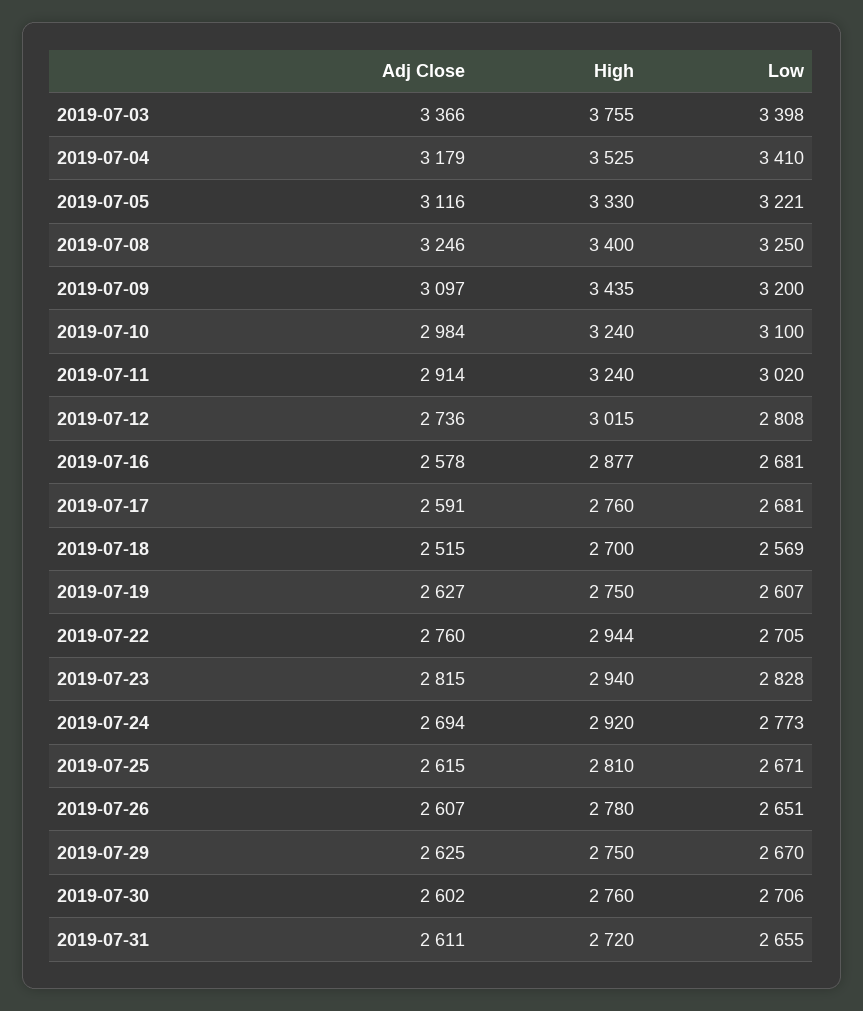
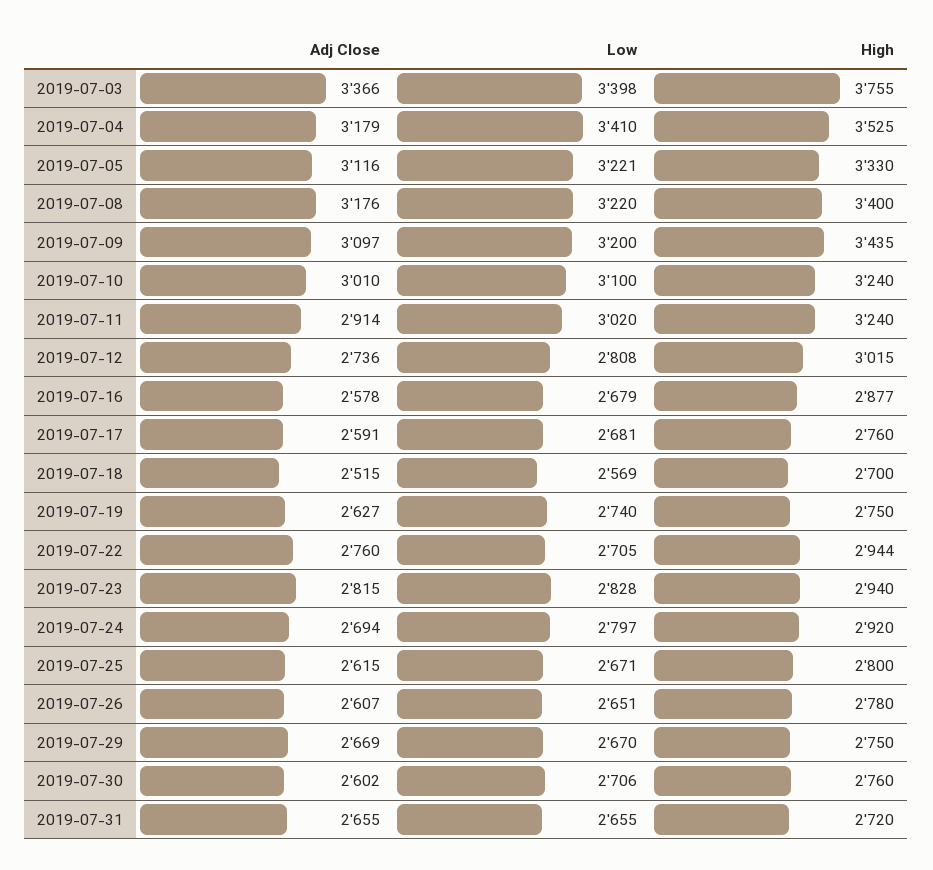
Adj Close, 2019-07-08: 3246 -> 3176
Low, 2019-07-08: 3250 -> 3220
Adj Close, 2019-07-10: 2984 -> 3010
Low, 2019-07-16: 2681 -> 2679
Low, 2019-07-19: 2607 -> 2740
Low, 2019-07-24: 2773 -> 2797
High, 2019-07-25: 2810 -> 2800
Adj Close, 2019-07-29: 2625 -> 2669
Adj Close, 2019-07-31: 2611 -> 2655

